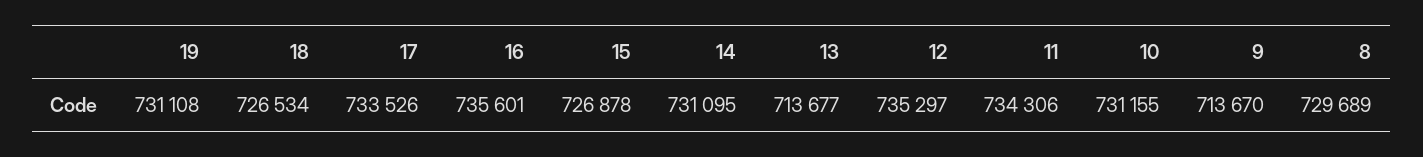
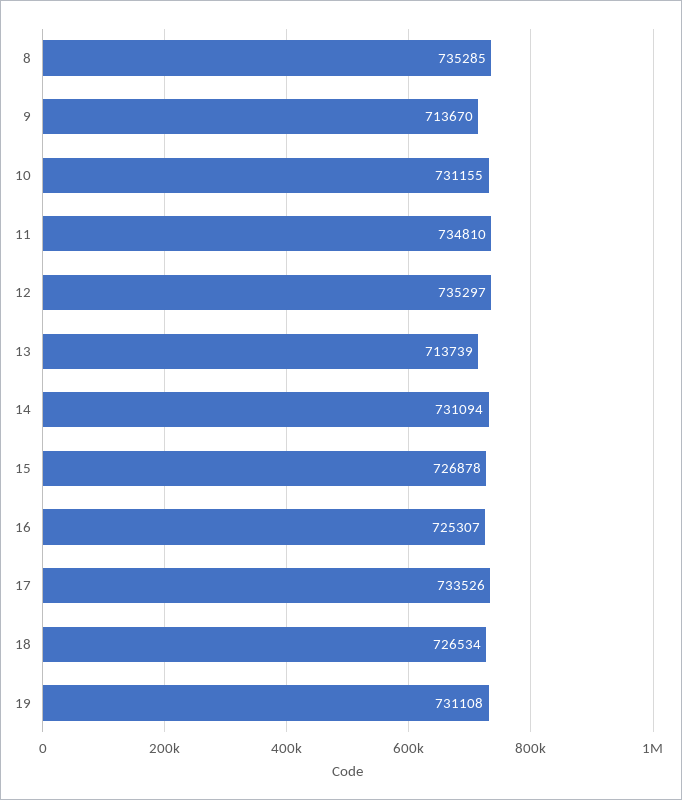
16: 735601 -> 725307
14: 731095 -> 731094
13: 713677 -> 713739
11: 734306 -> 734810
8: 729689 -> 735285

